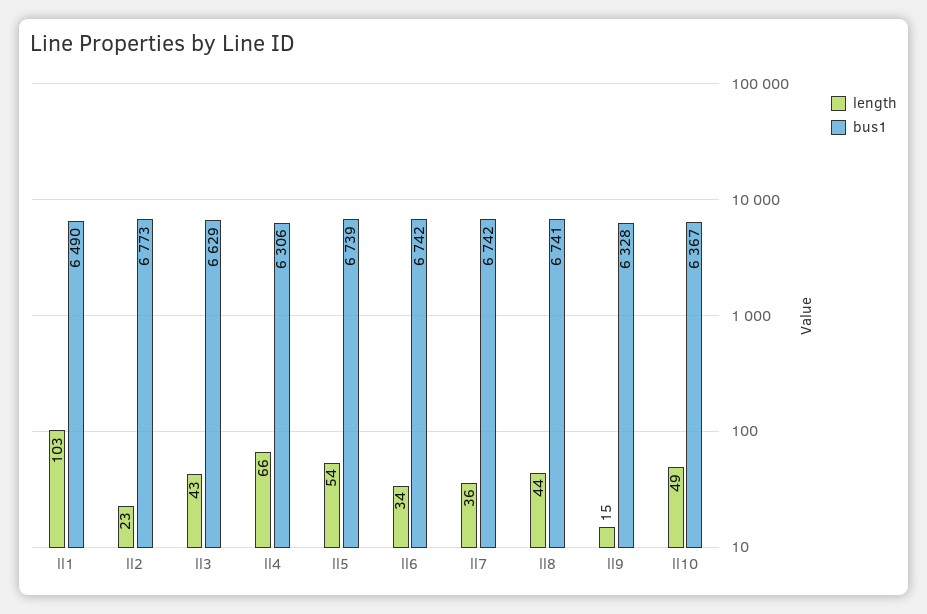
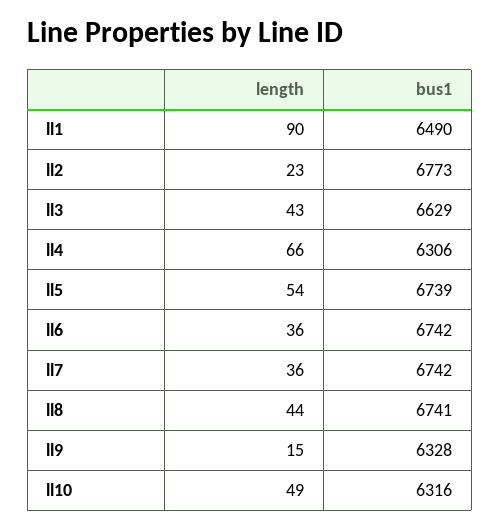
length, ll1: 103 -> 90
length, ll6: 34 -> 36
bus1, ll10: 6367 -> 6316

